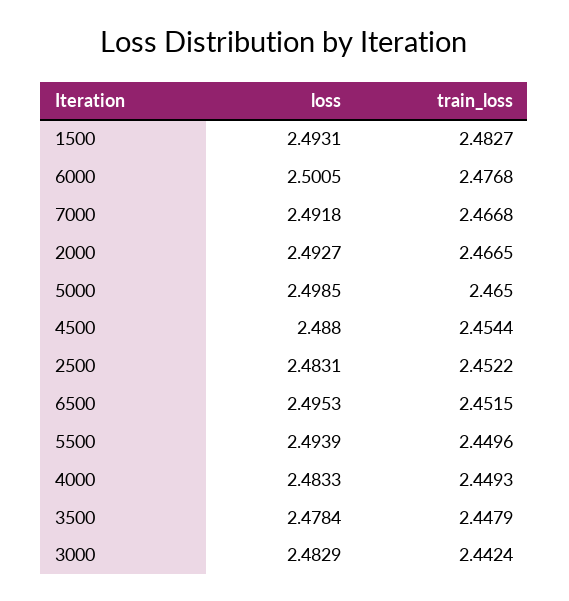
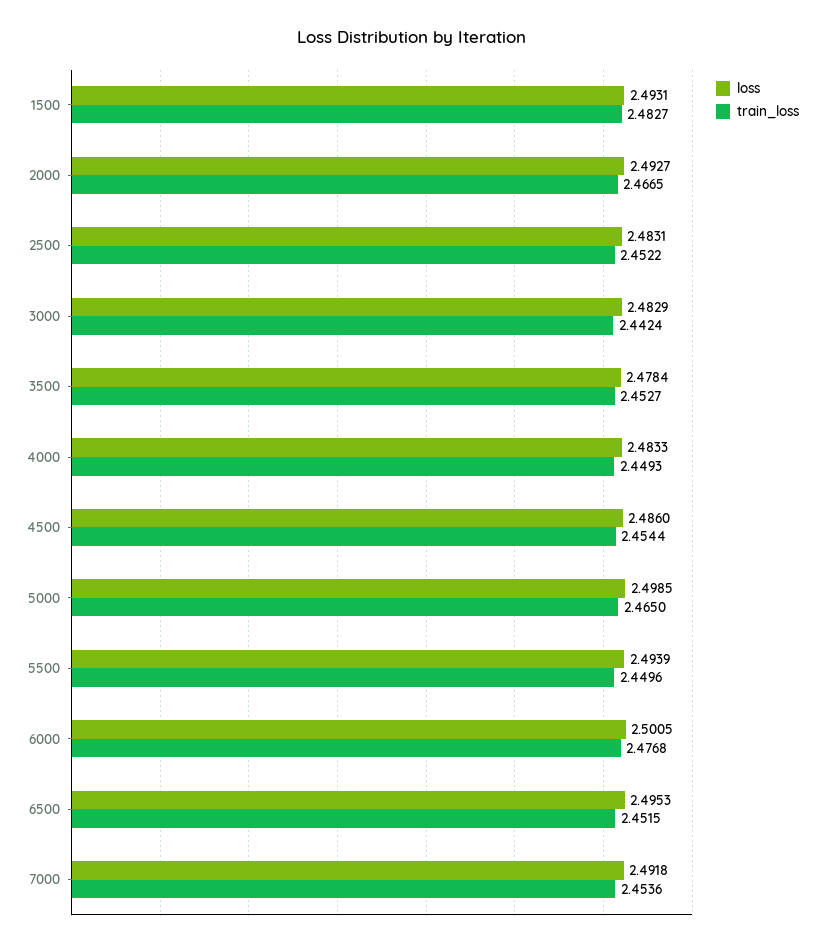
train_loss, 7000: 2.4668 -> 2.4536
loss, 4500: 2.488 -> 2.486
train_loss, 3500: 2.4479 -> 2.4527

